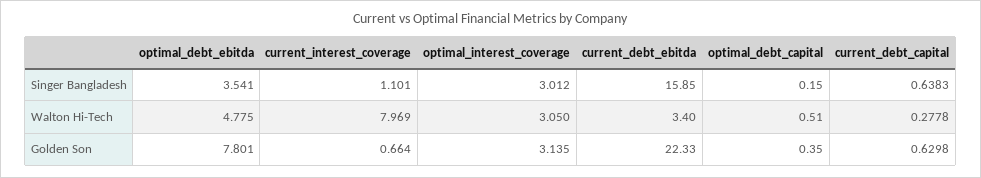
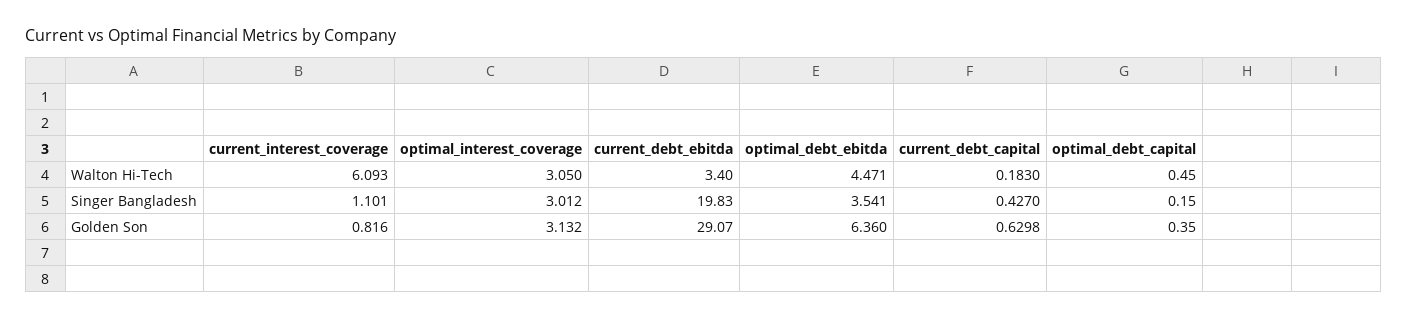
current_debt_ebitda, Singer Bangladesh: 15.85 -> 19.83
current_debt_capital, Singer Bangladesh: 0.6383 -> 0.427
optimal_debt_ebitda, Walton Hi-Tech: 4.775 -> 4.471
current_interest_coverage, Walton Hi-Tech: 7.969 -> 6.093
optimal_debt_capital, Walton Hi-Tech: 0.51 -> 0.45
current_debt_capital, Walton Hi-Tech: 0.2778 -> 0.183
optimal_debt_ebitda, Golden Son: 7.801 -> 6.36
current_interest_coverage, Golden Son: 0.664 -> 0.816
optimal_interest_coverage, Golden Son: 3.135 -> 3.132
current_debt_ebitda, Golden Son: 22.33 -> 29.07

